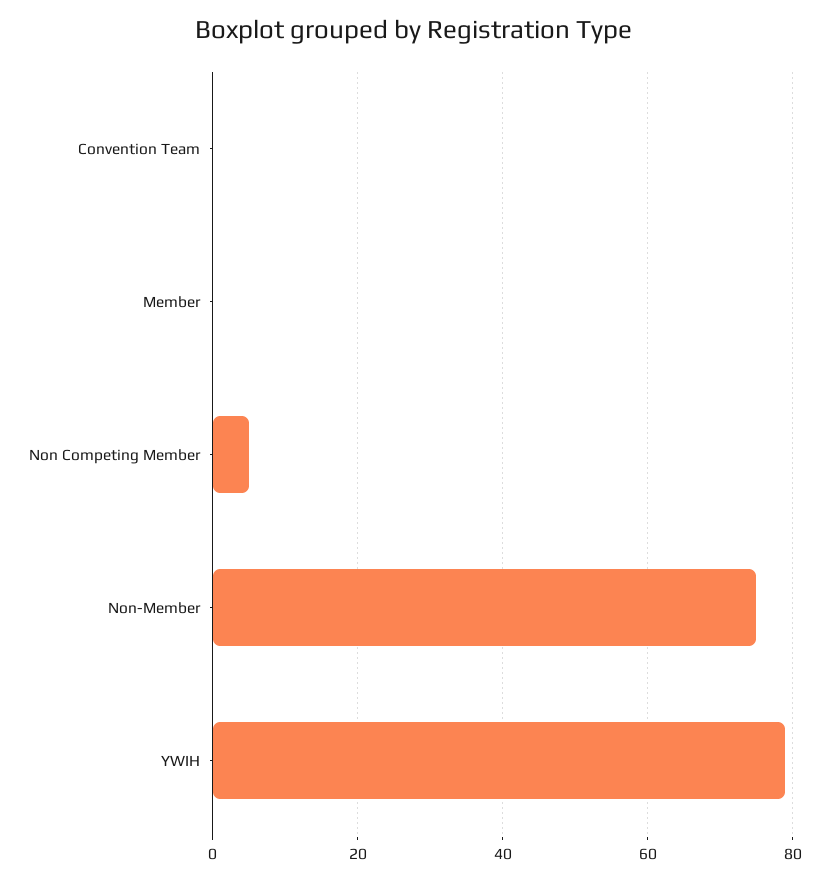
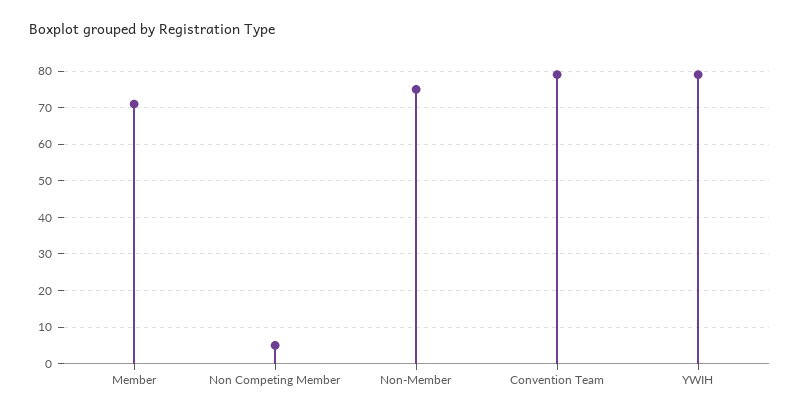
Convention Team: 0 -> 80
Member: 0 -> 70

